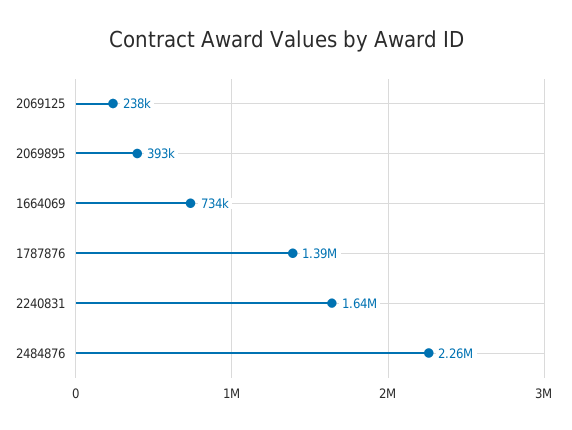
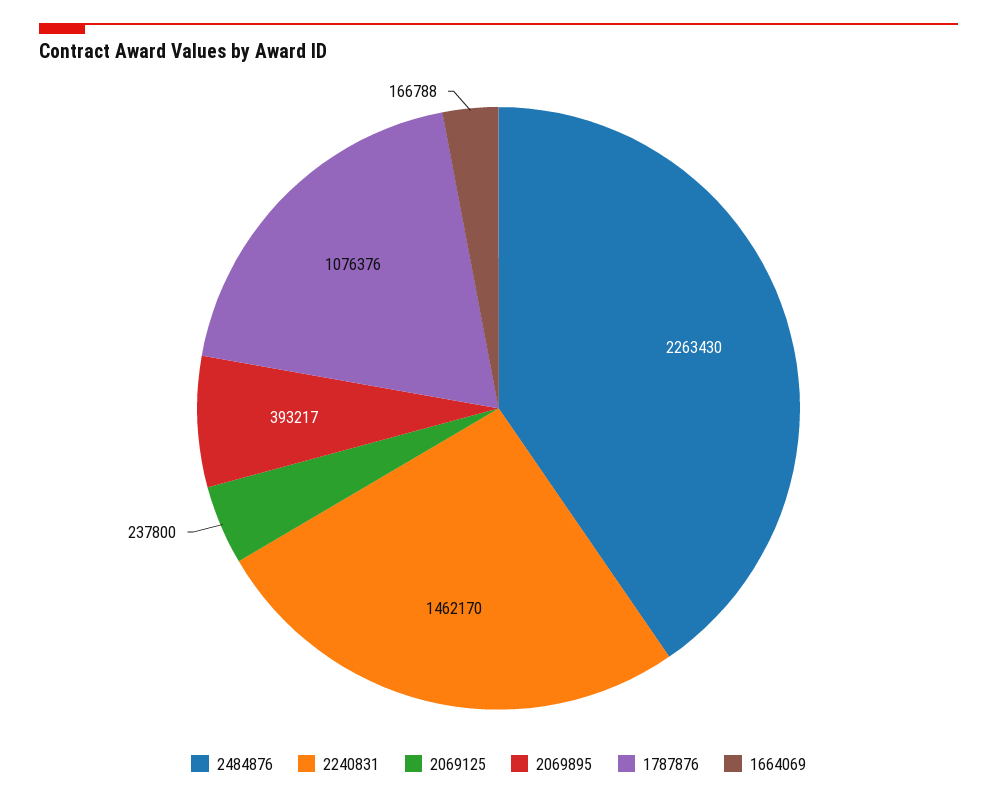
1664069: 734000 -> 166788
1787876: 1390000 -> 1076376
2240831: 1640000 -> 1462170

